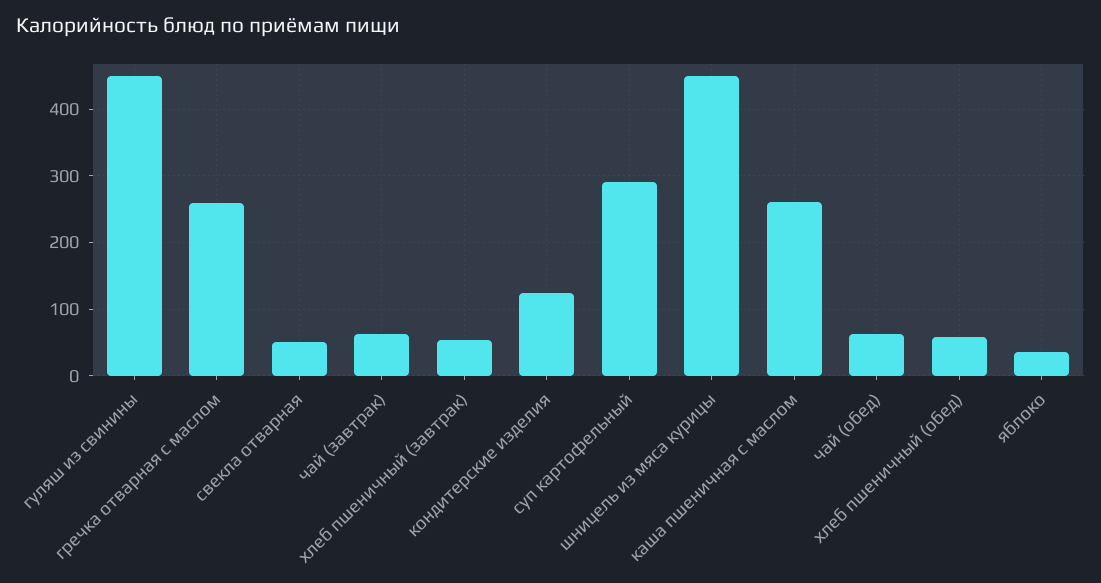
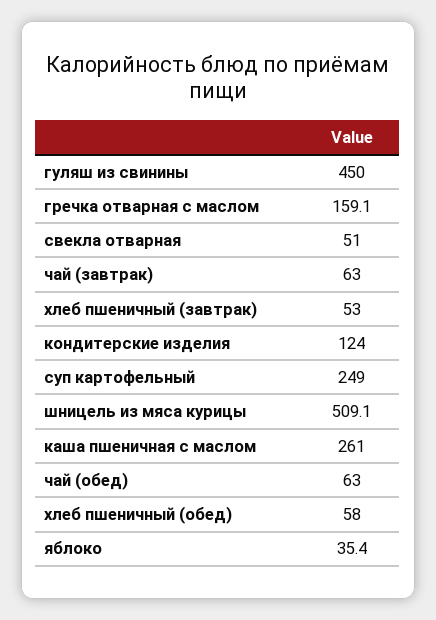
гречка отварная с маслом: 260 -> 159.1
суп картофельный: 290 -> 249
шницель из мяса курицы: 450 -> 509.1

